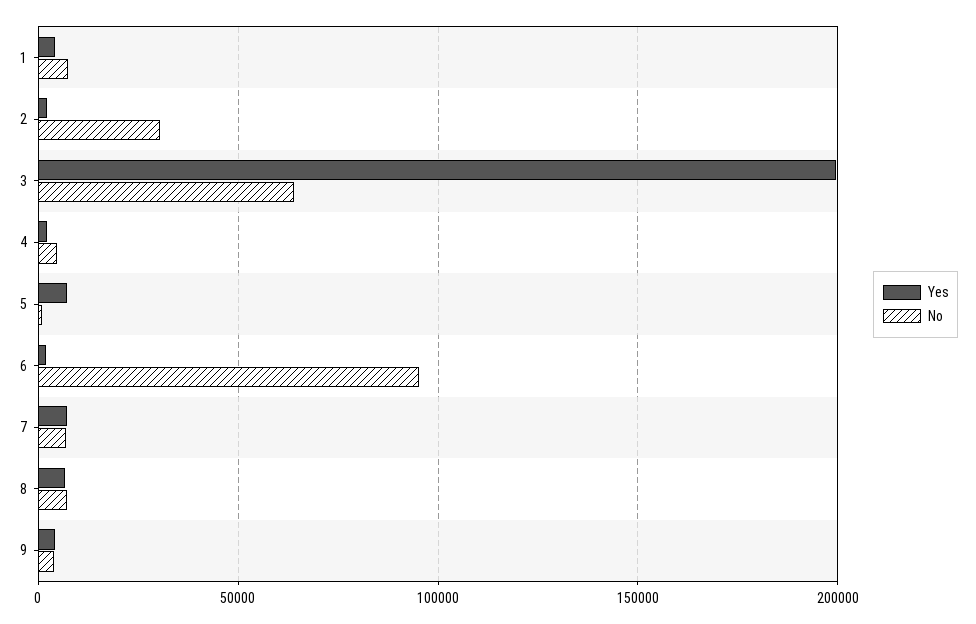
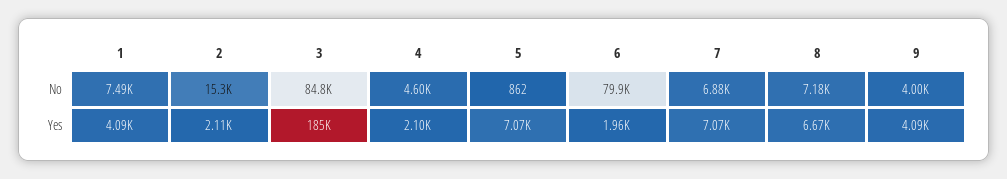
No, 2: 30000 -> 15300
Yes, 3: 200000 -> 185000
No, 3: 65000 -> 84800
No, 6: 95000 -> 79900

